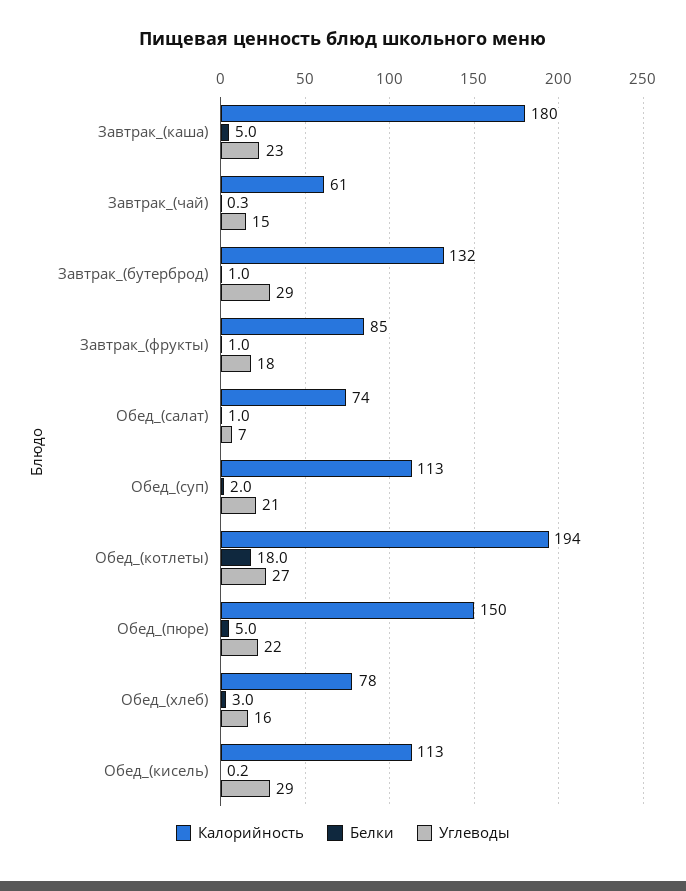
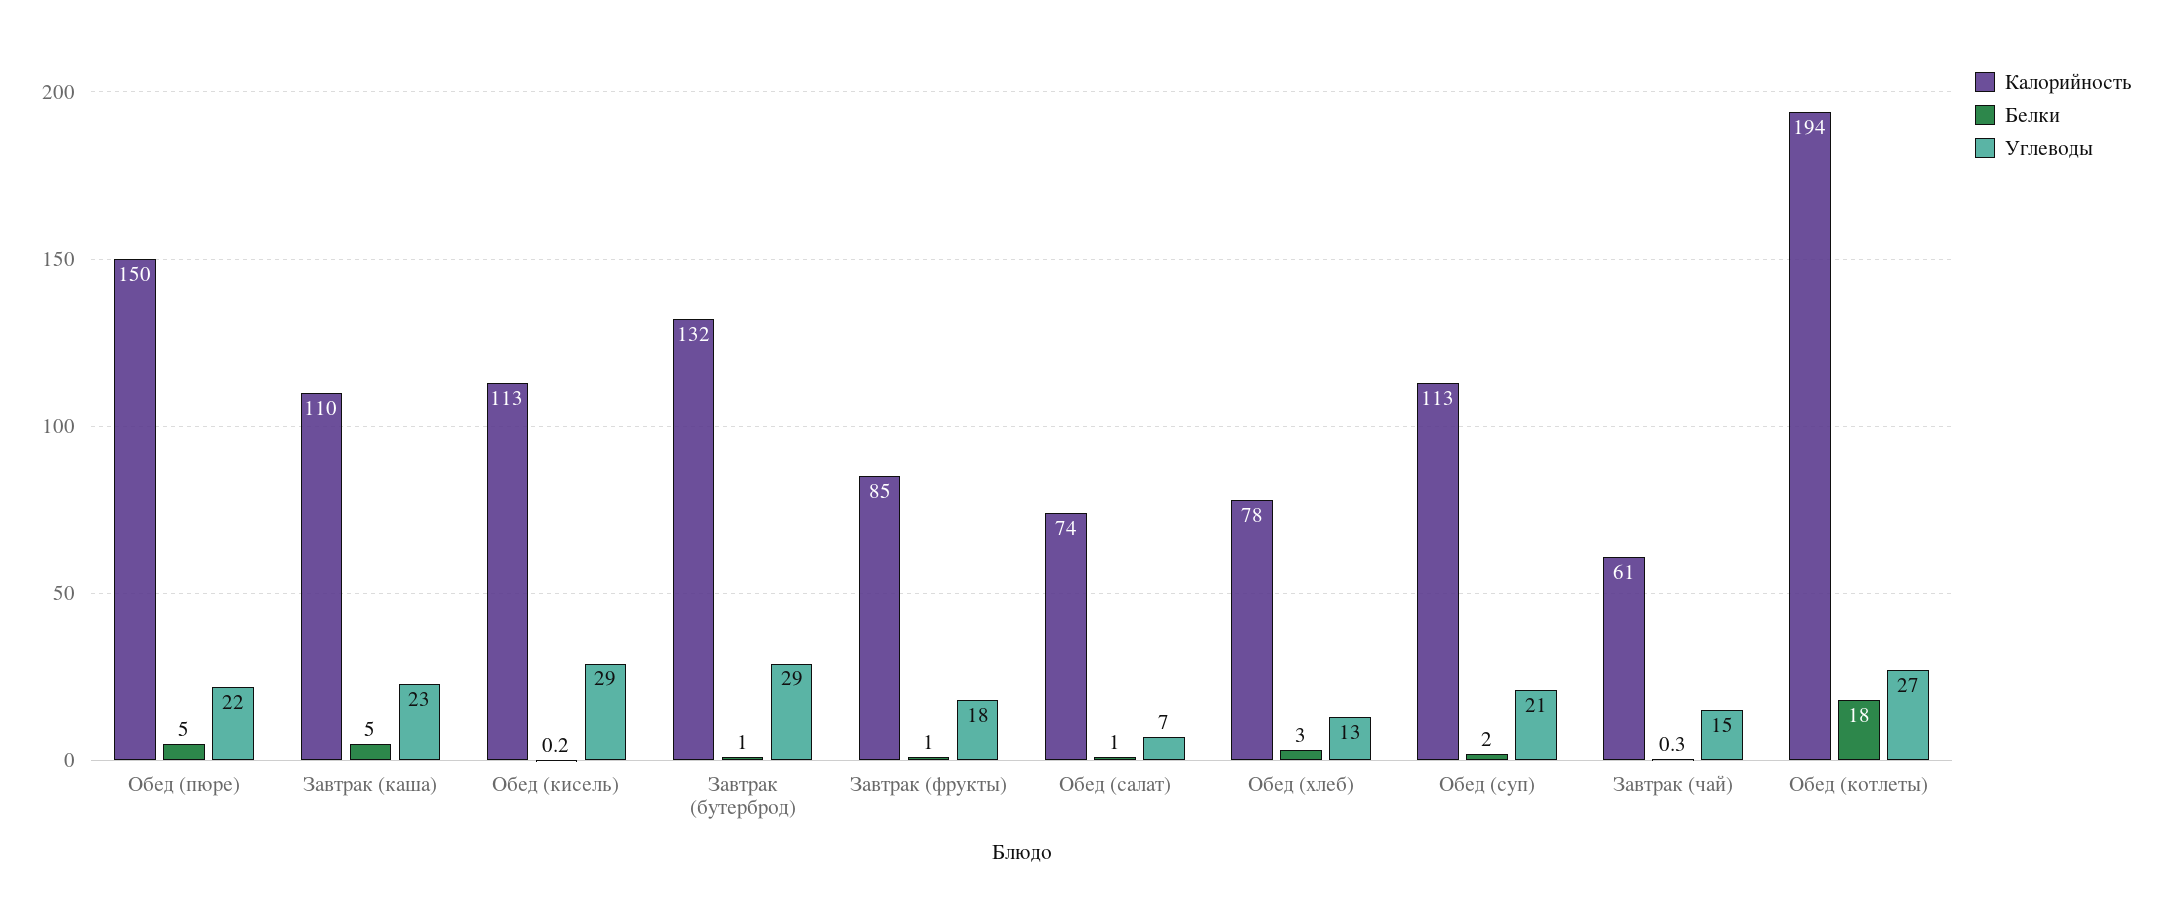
Калорийность, Завтрак_(каша): 180 -> 110
Углеводы, Обед_(хлеб): 16 -> 13

